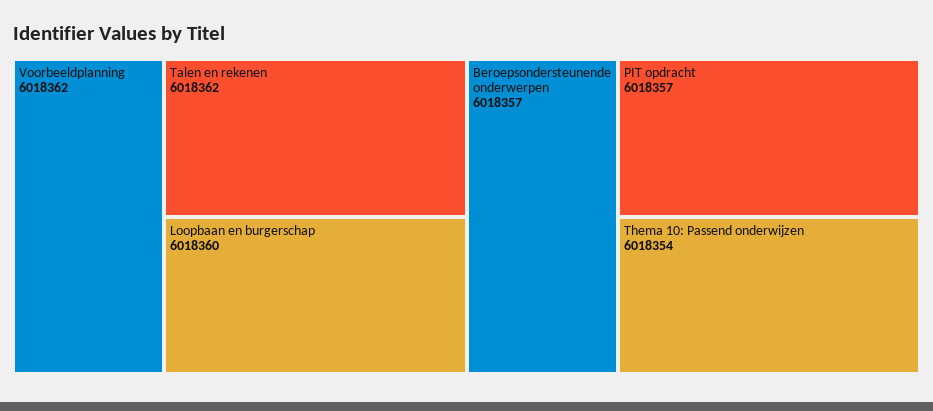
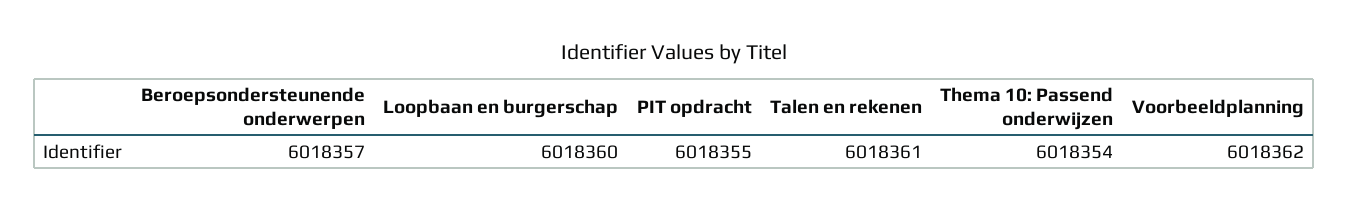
Talen en rekenen: 6018362 -> 6018361
PIT opdracht: 6018357 -> 6018355

